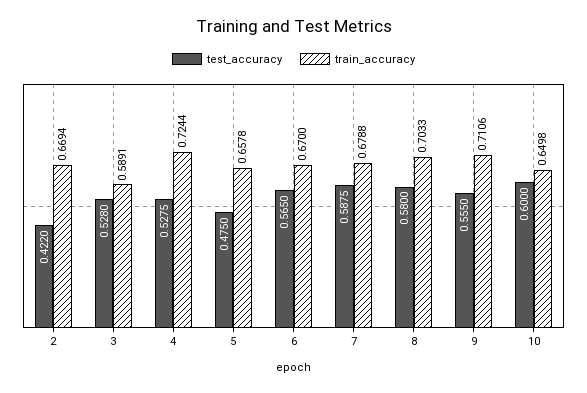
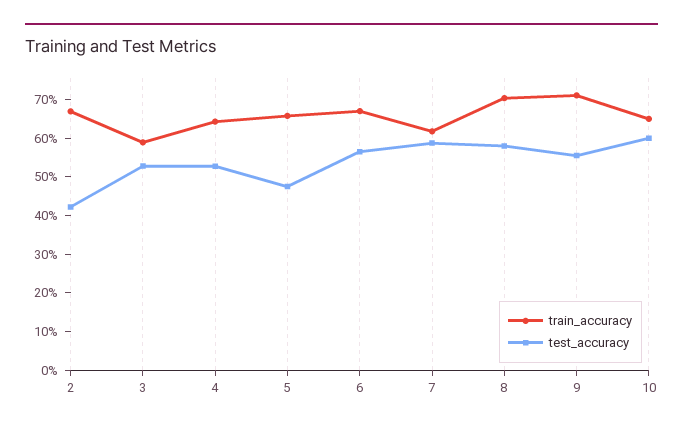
train_accuracy, 4: 0.7244 -> 0.65
train_accuracy, 7: 0.6788 -> 0.625

